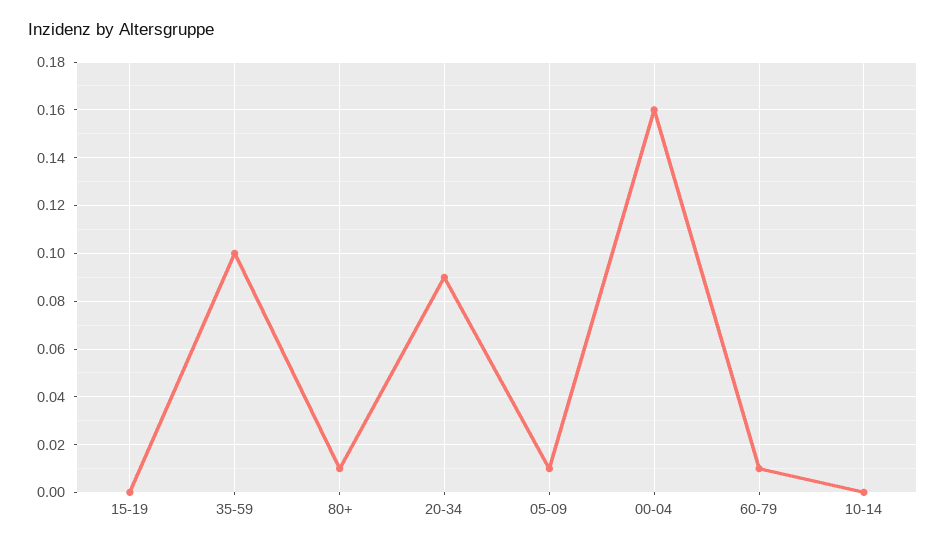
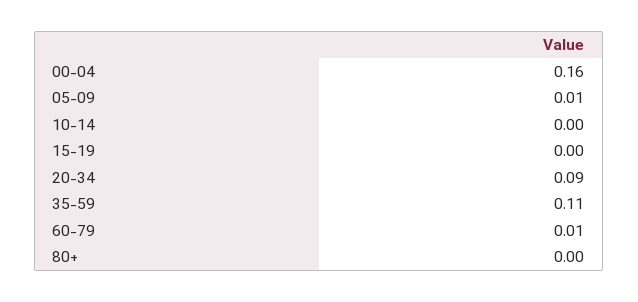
35-59: 0.1 -> 0.11
80+: 0.01 -> 0

